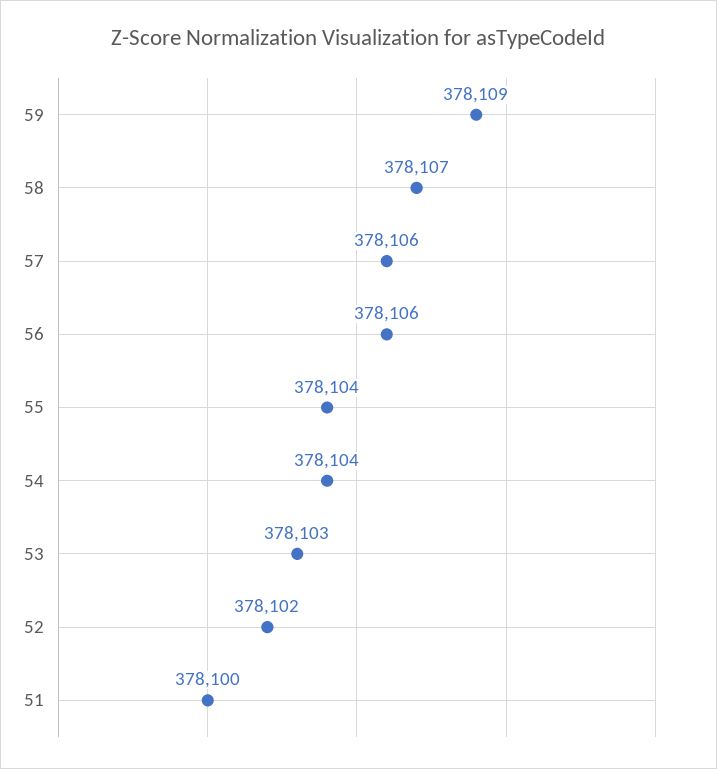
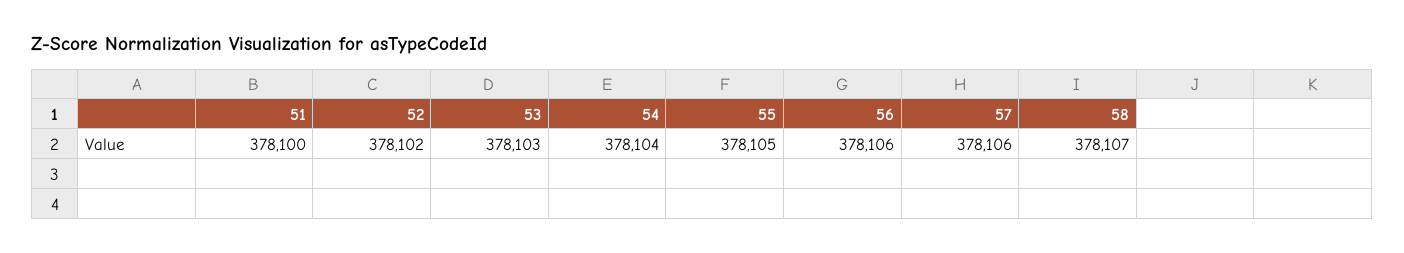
59: 378109 -> none
55: 378104 -> 378105

